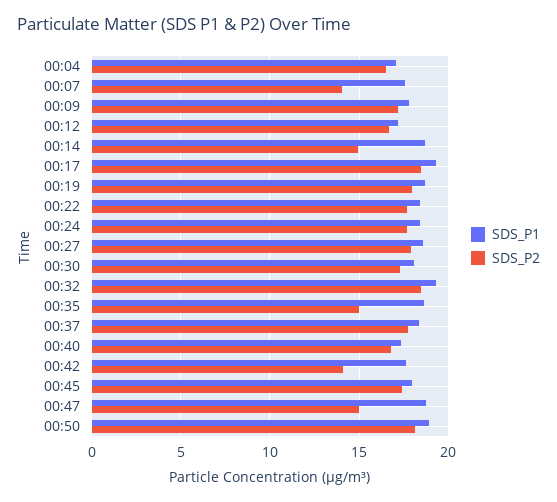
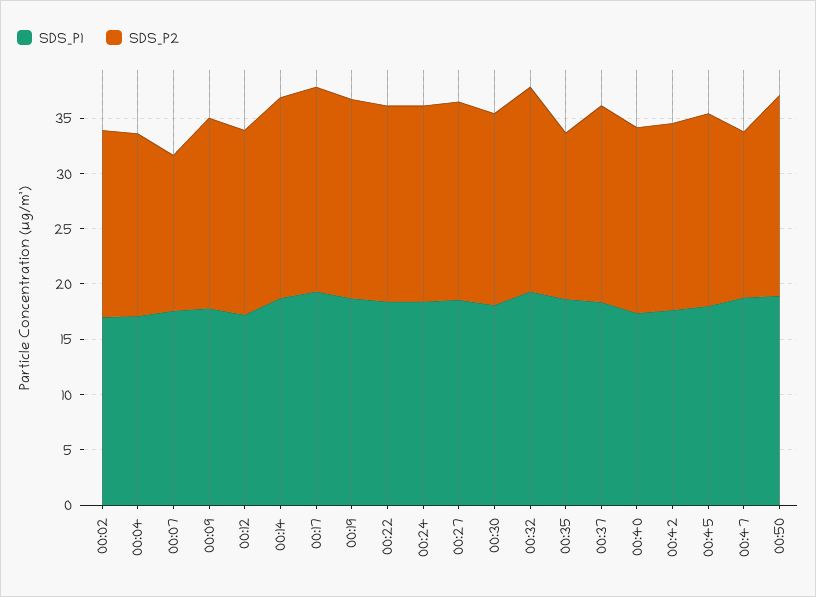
SDS_P2, 00:14: 15 -> 18
SDS_P2, 00:42: 14 -> 17
SDS_P1, 00:02: none -> 17
SDS_P2, 00:02: none -> 17

